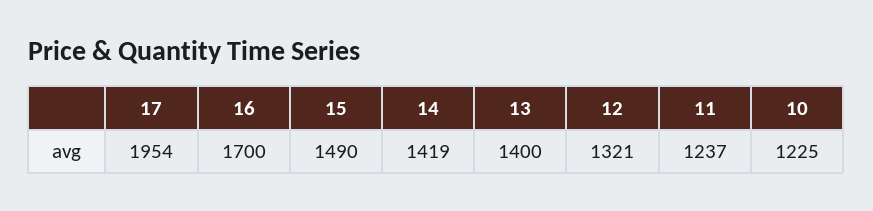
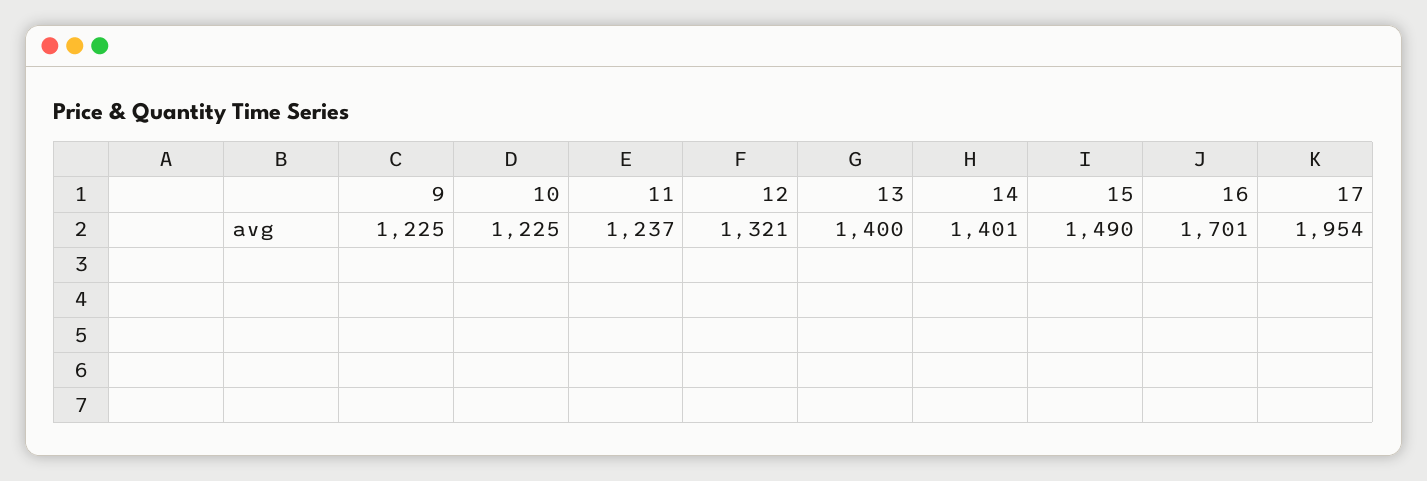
16: 1700 -> 1701
14: 1419 -> 1401
9: none -> 1225

